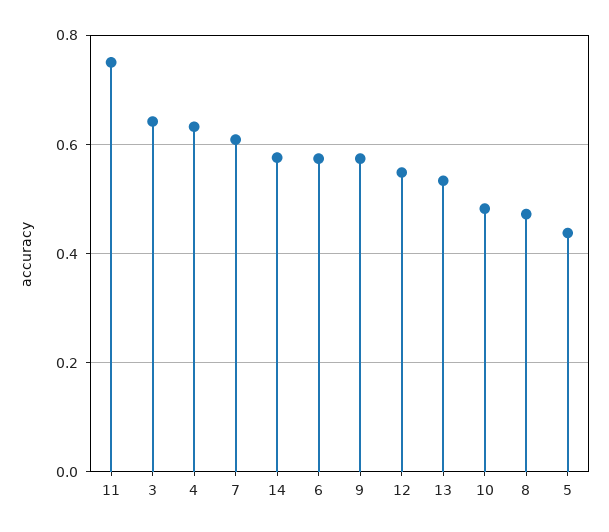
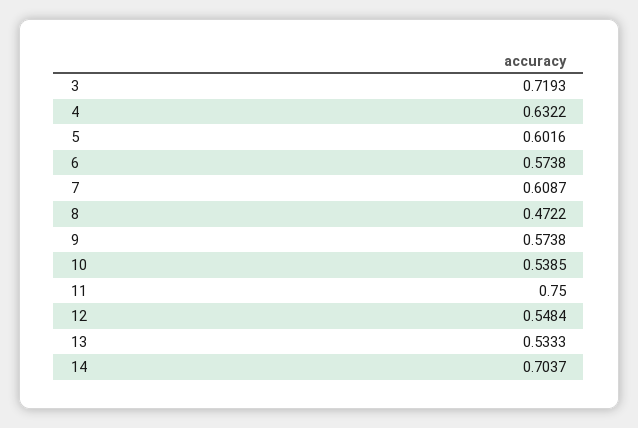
3: 0.64 -> 0.7193
14: 0.58 -> 0.7037
10: 0.48 -> 0.5385
5: 0.44 -> 0.6016

